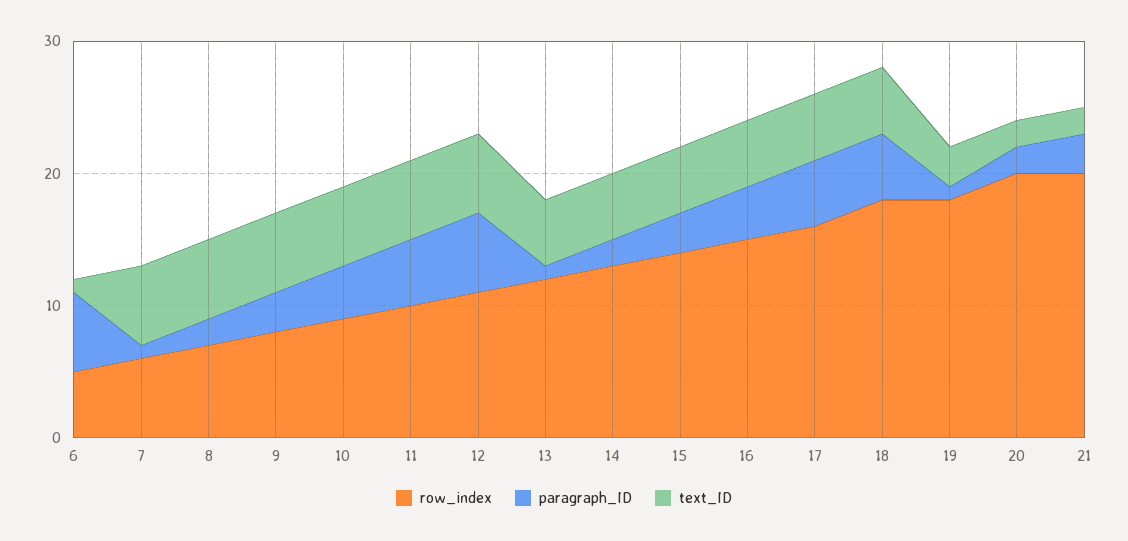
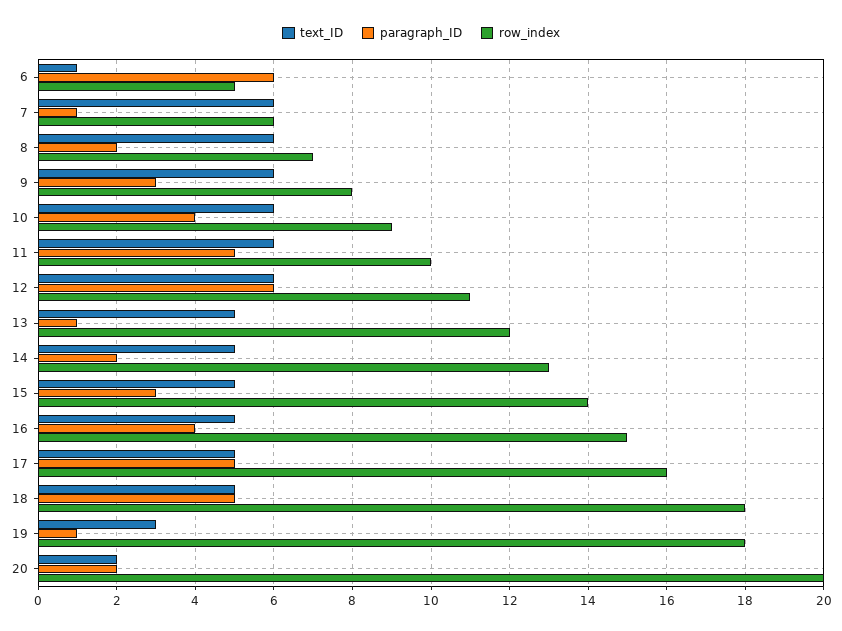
row_index, 21: 20 -> none
paragraph_ID, 21: 3 -> none
text_ID, 21: 2 -> none

